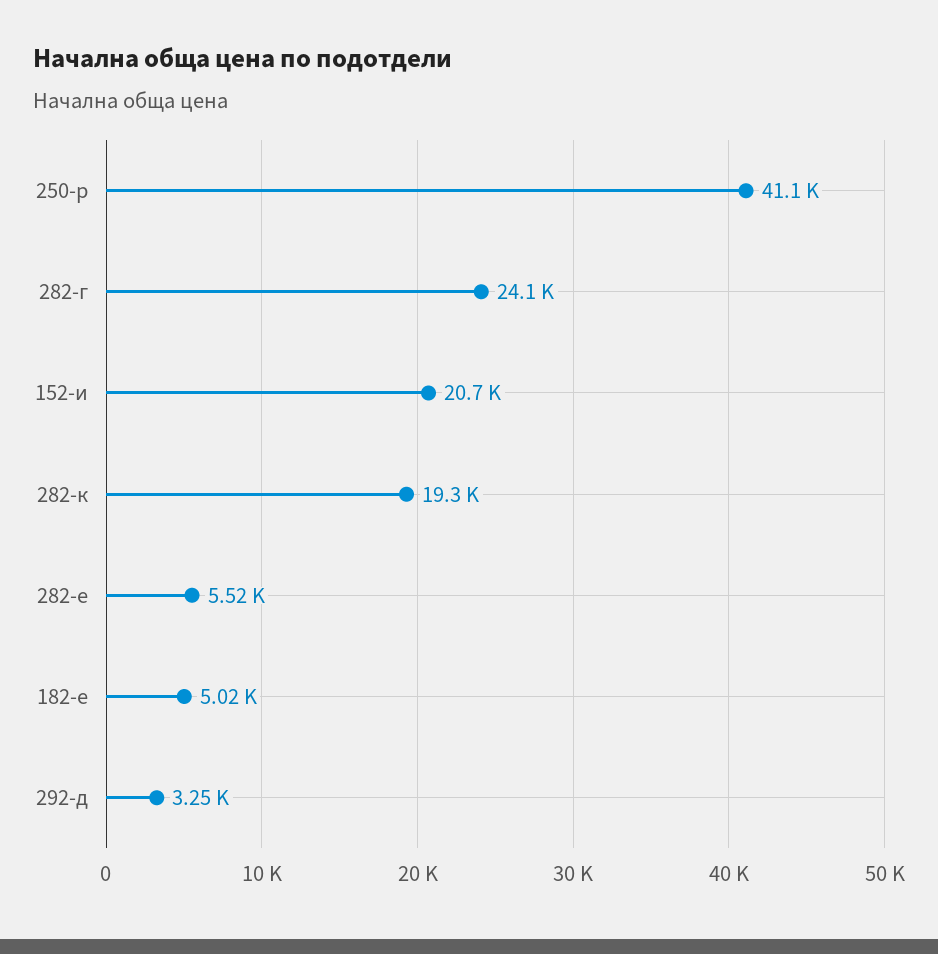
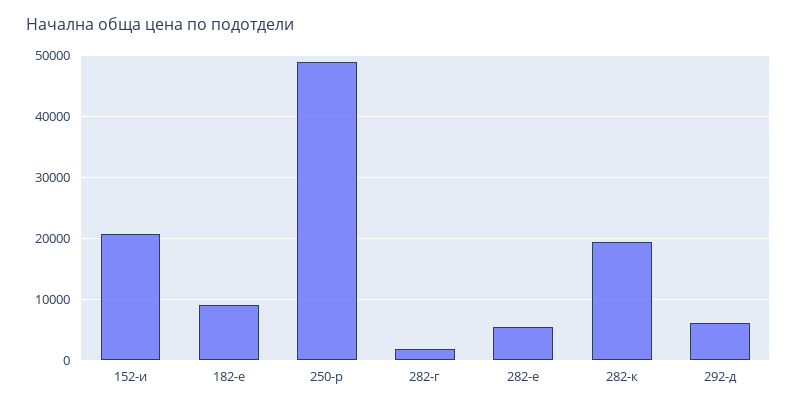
250-р: 41100 -> 49000
282-г: 24100 -> 2000
182-е: 5020 -> 9000
292-д: 3250 -> 6000

